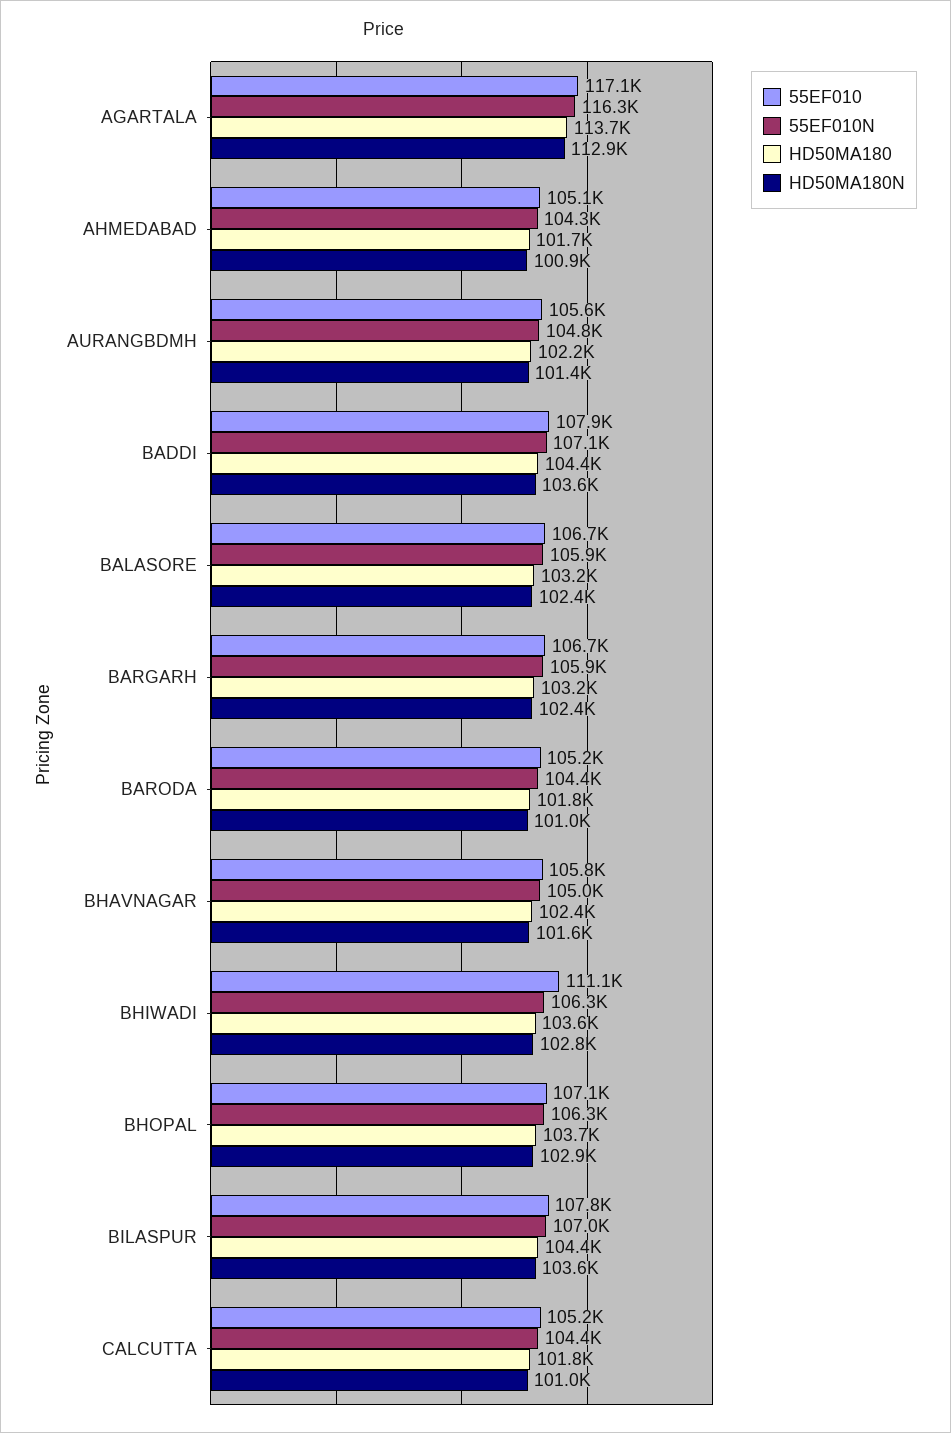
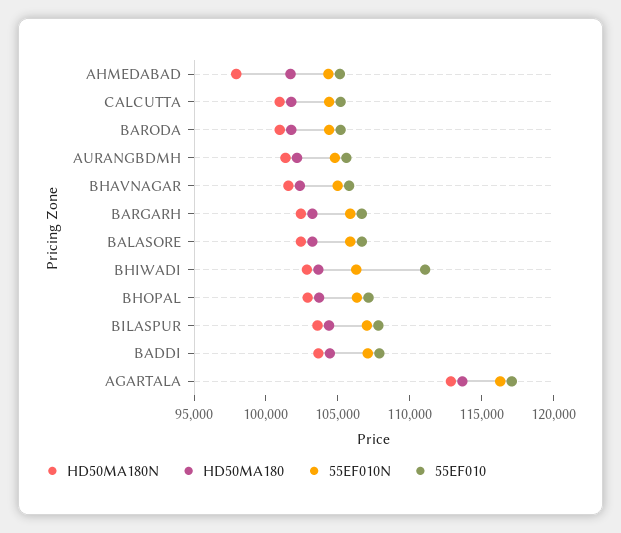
HD50MA180N, AHMEDABAD: 100900 -> 98000

